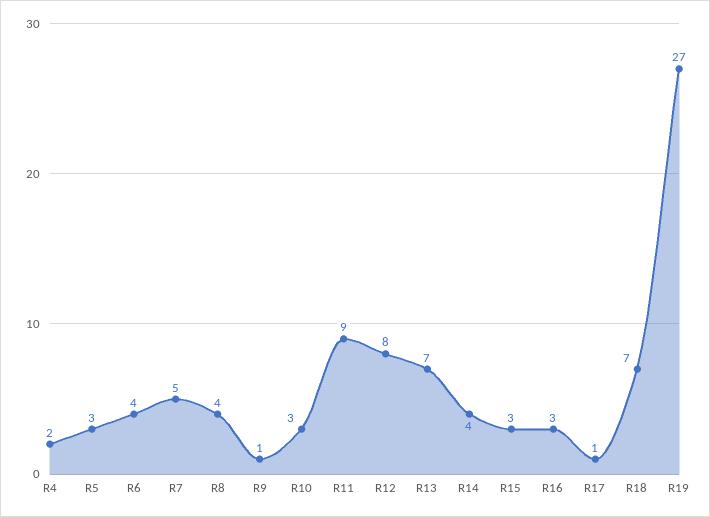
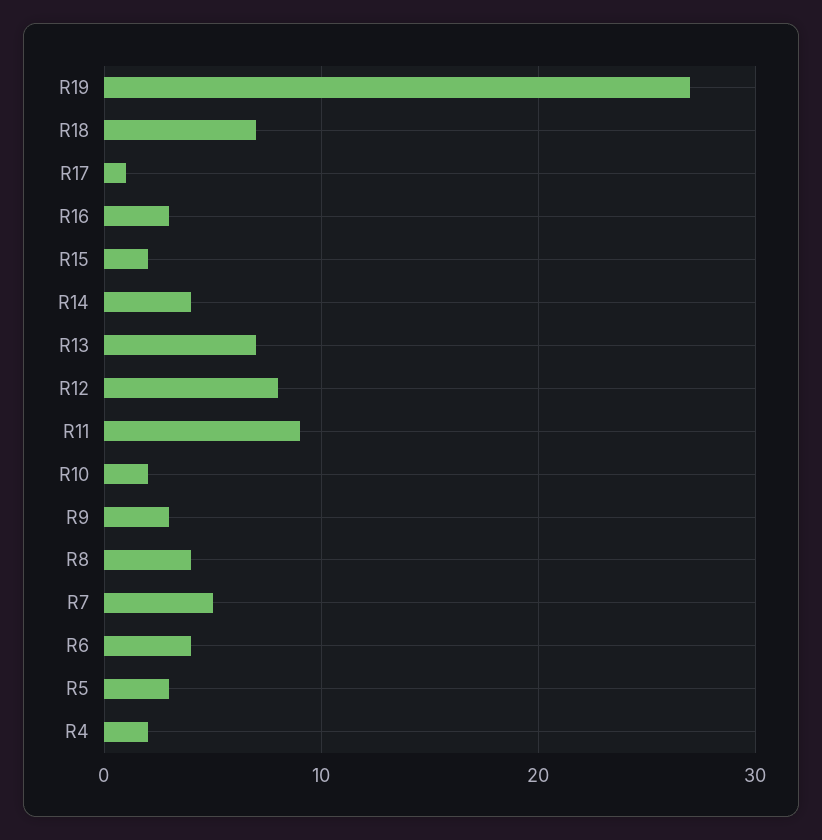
R9: 1 -> 3
R10: 3 -> 2
R15: 3 -> 2

